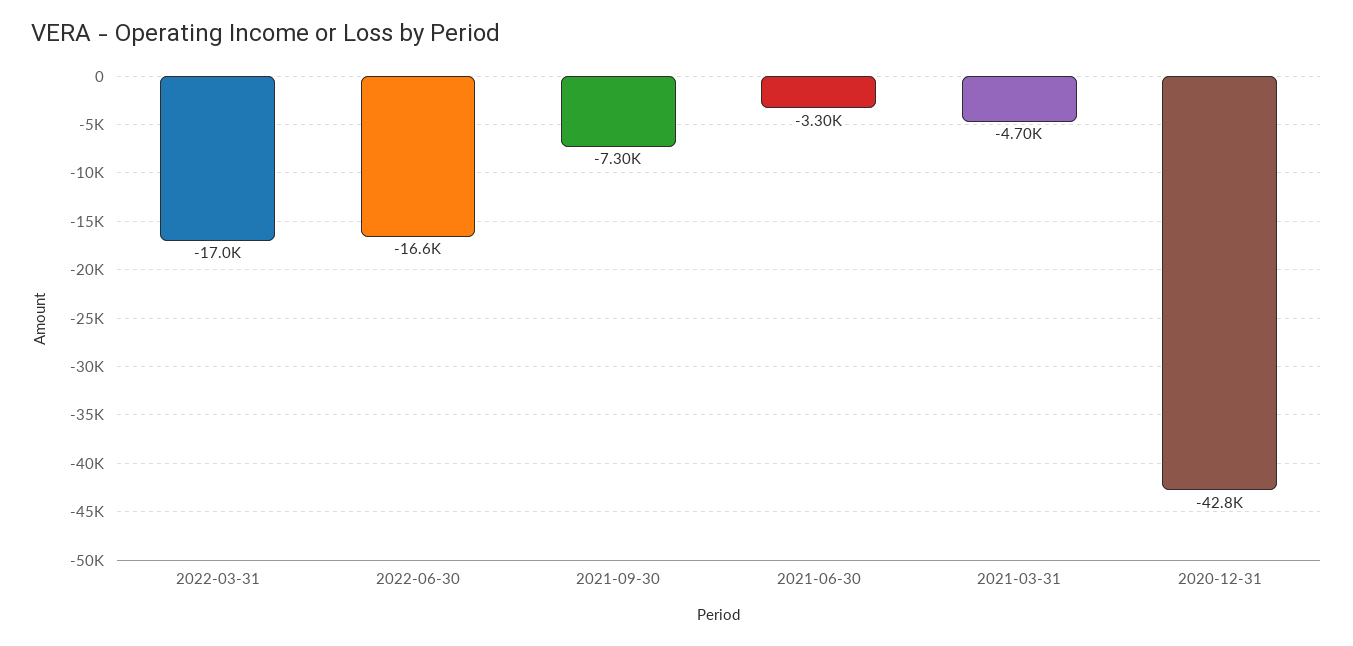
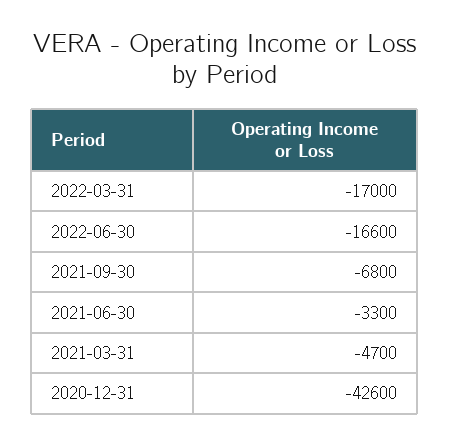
2021-09-30: -7300 -> -6800
2020-12-31: -42800 -> -42600

